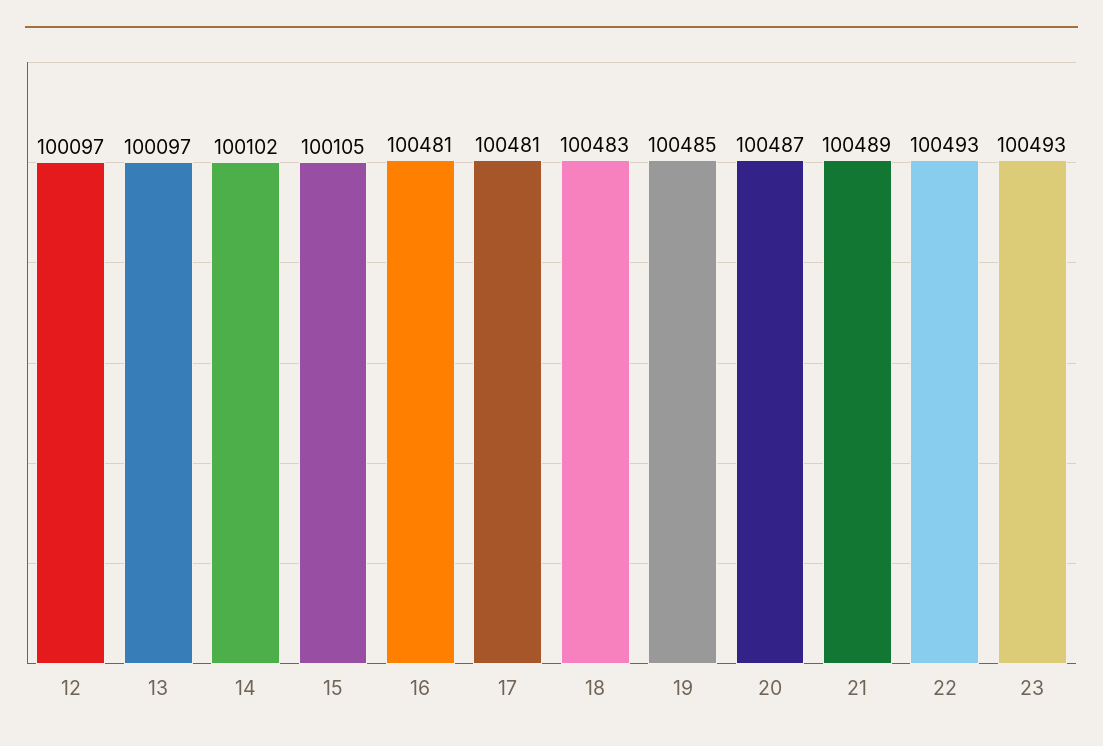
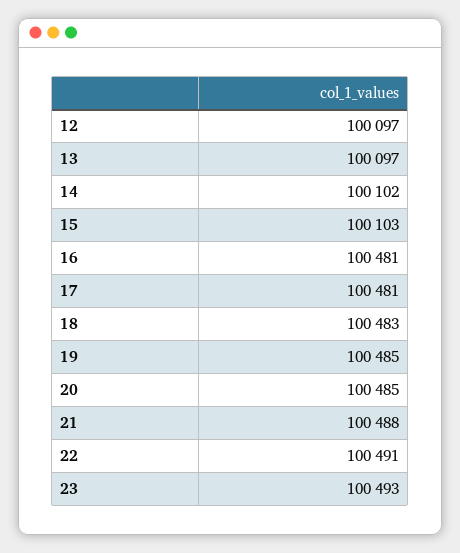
15: 100105 -> 100103
20: 100487 -> 100485
21: 100489 -> 100488
22: 100493 -> 100491

